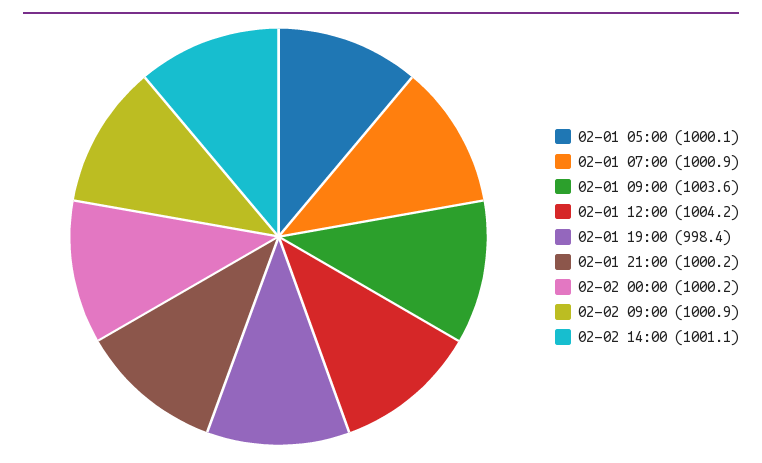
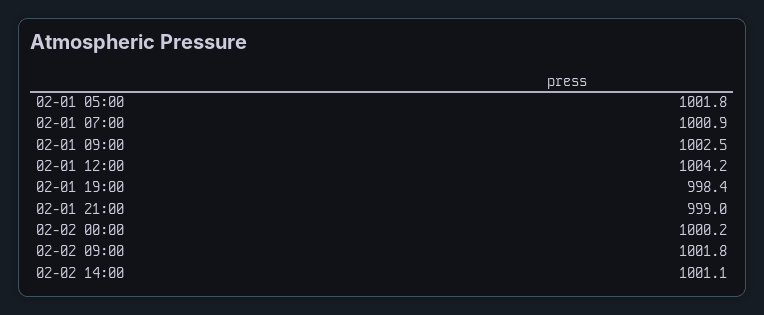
02-01 05:00: 1000.1 -> 1001.8
02-01 09:00: 1003.6 -> 1002.5
02-01 21:00: 1000.2 -> 999
02-02 09:00: 1000.9 -> 1001.8

